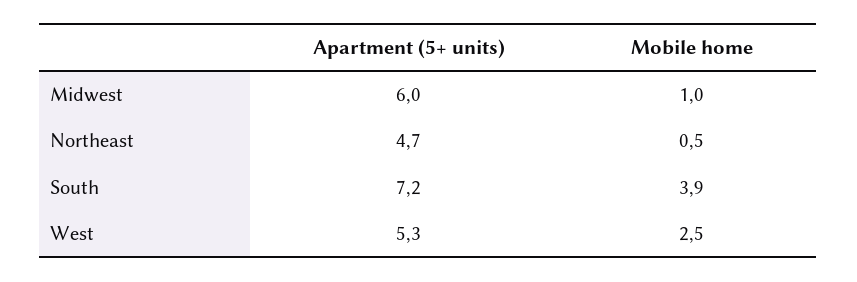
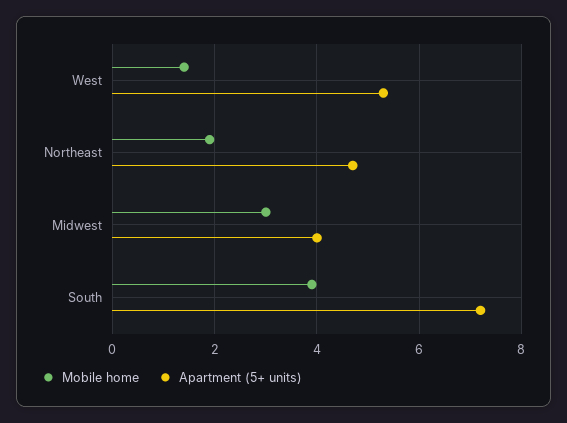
Apartment (5+ units), Midwest: 6 -> 4
Mobile home, Midwest: 1 -> 3
Mobile home, Northeast: 0.5 -> 2
Mobile home, West: 2.5 -> 1.5

